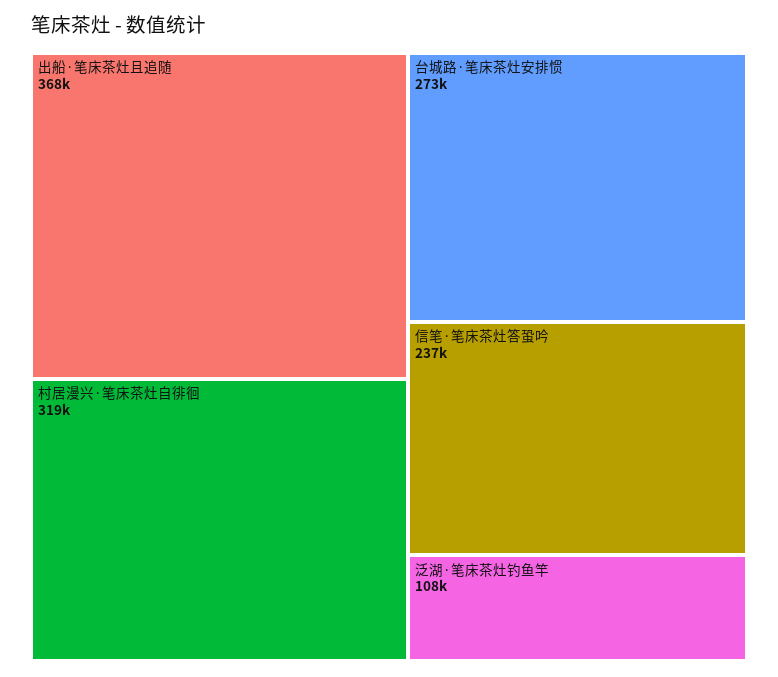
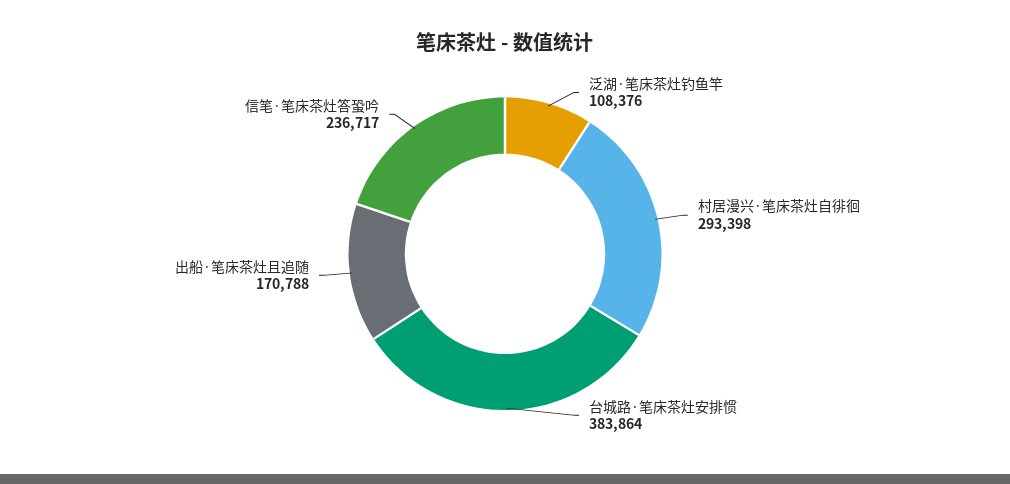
出船·笔床茶灶且追随: 368000 -> 170788
村居漫兴·笔床茶灶自徘徊: 319000 -> 293398
台城路·笔床茶灶安排惯: 273000 -> 383864

